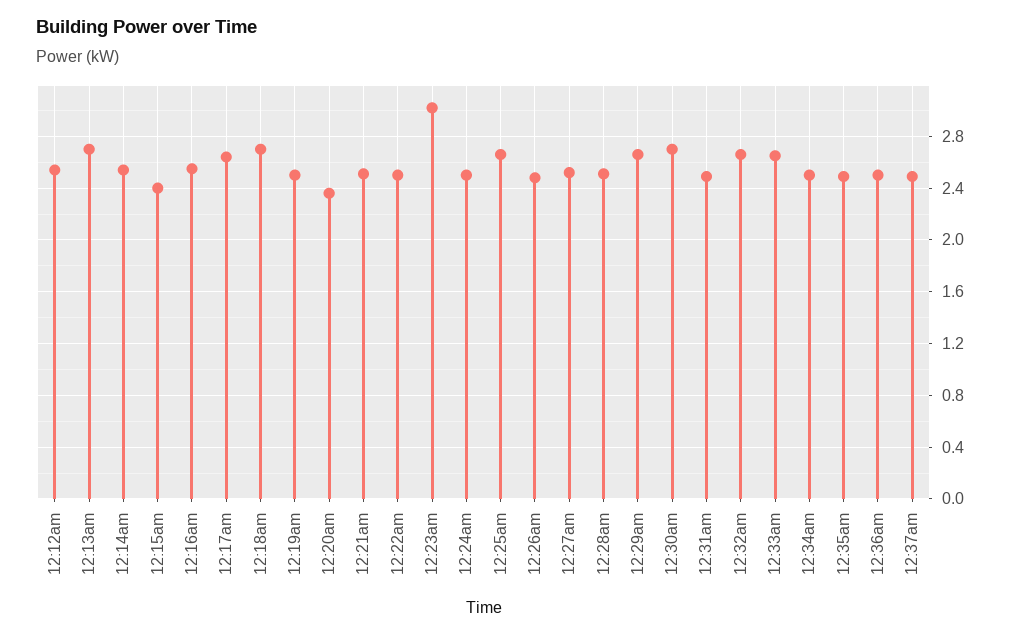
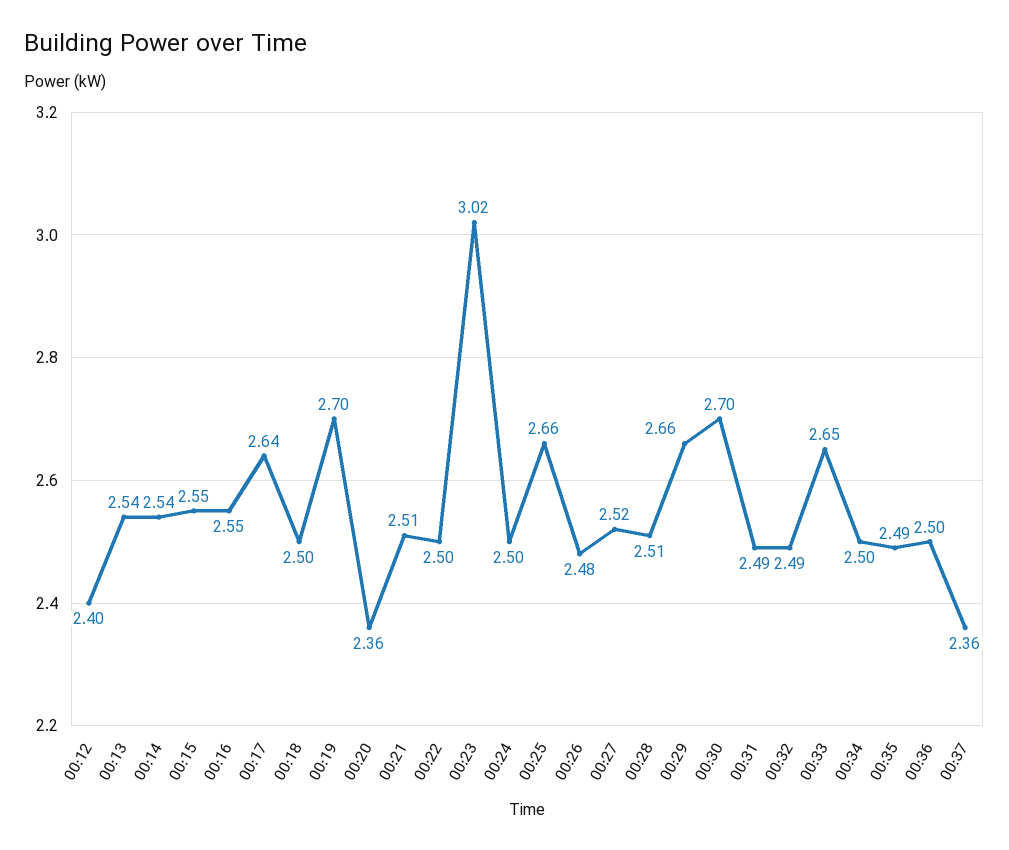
12:12am: 2.55 -> 2.4
12:13am: 2.7 -> 2.54
12:15am: 2.4 -> 2.55
12:18am: 2.7 -> 2.5
12:19am: 2.5 -> 2.7
12:32am: 2.65 -> 2.49
12:37am: 2.5 -> 2.36

